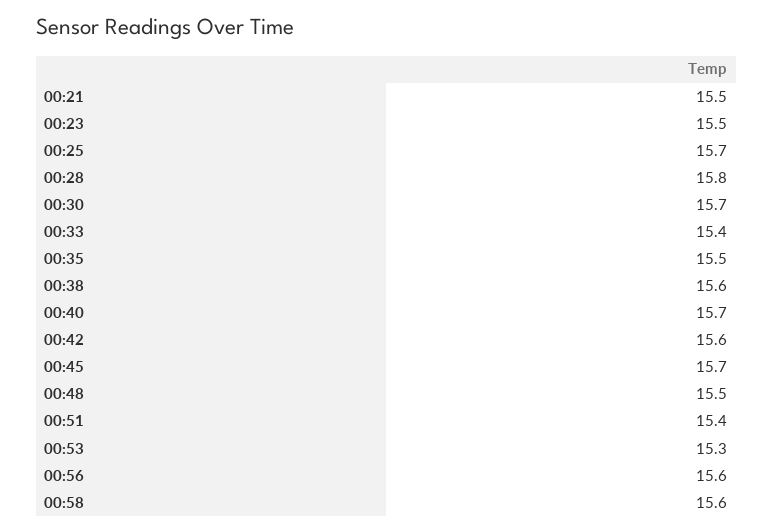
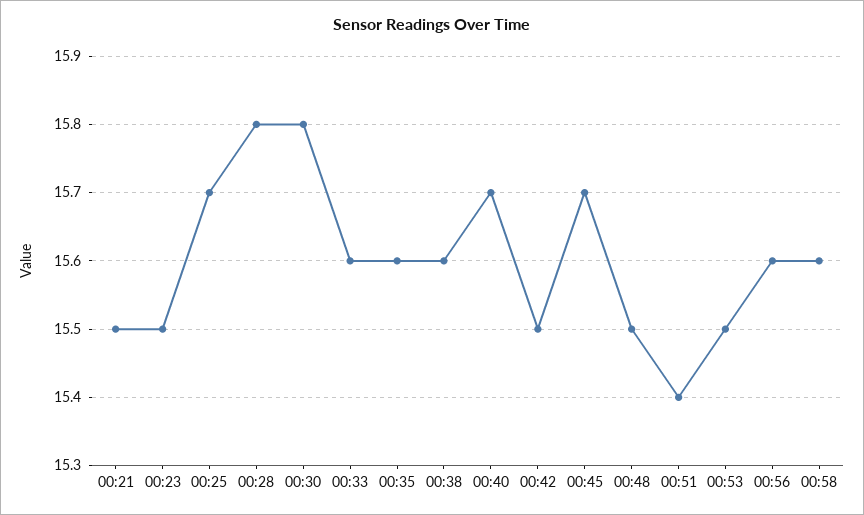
00:30: 15.7 -> 15.8
00:33: 15.4 -> 15.6
00:35: 15.5 -> 15.6
00:42: 15.6 -> 15.5
00:53: 15.3 -> 15.5

